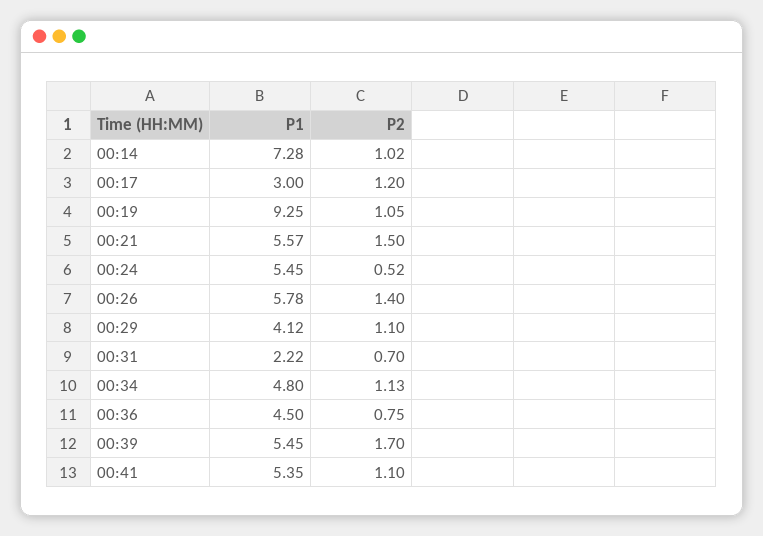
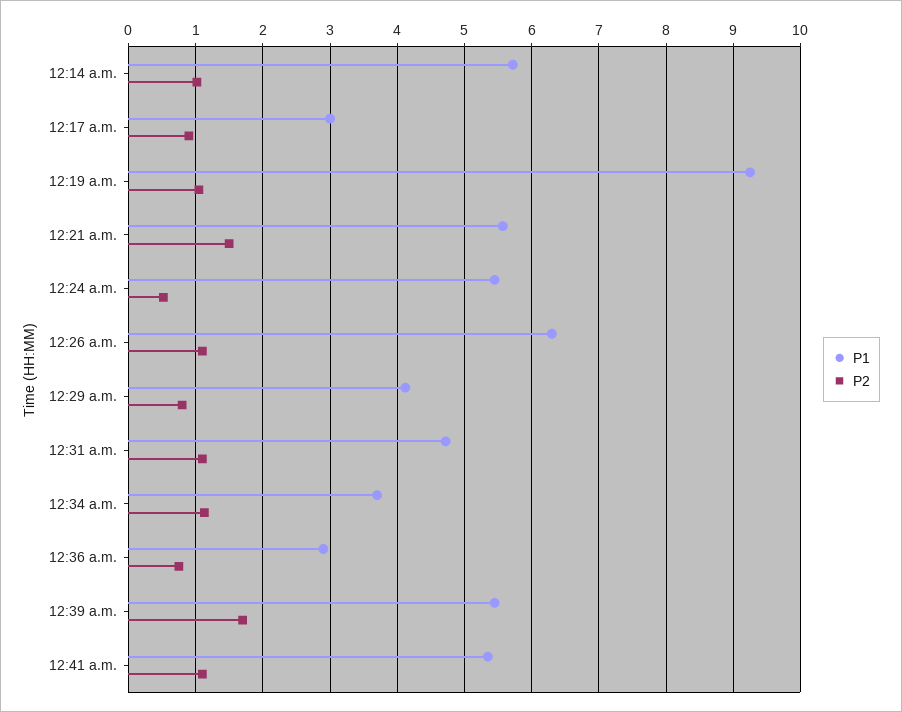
P1, 00:14: 7.28 -> 5.7
P2, 00:17: 1.2 -> 0.9
P1, 00:26: 5.78 -> 6.3
P2, 00:26: 1.4 -> 1.1
P2, 00:29: 1.1 -> 0.8
P1, 00:31: 2.22 -> 4.7
P2, 00:31: 0.7 -> 1.1
P1, 00:34: 4.8 -> 3.7
P1, 00:36: 4.5 -> 2.9

